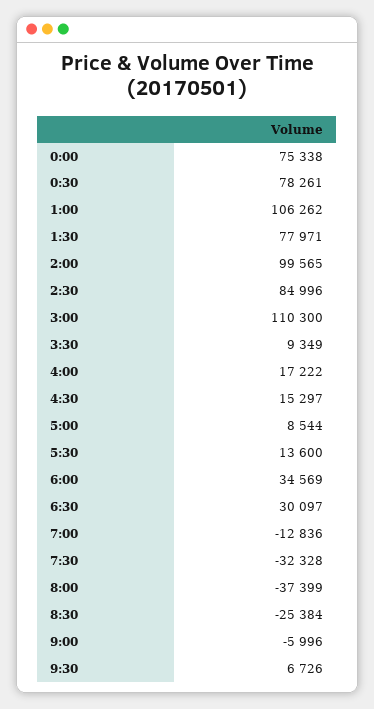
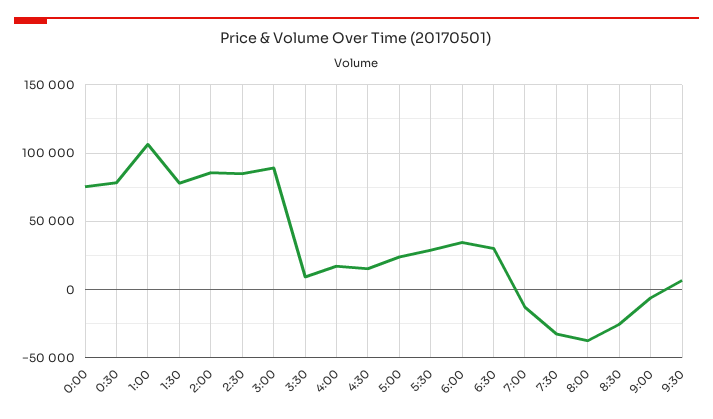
2:00: 99565 -> 85000
3:00: 110300 -> 90000
5:00: 8544 -> 25000
5:30: 13600 -> 30000

